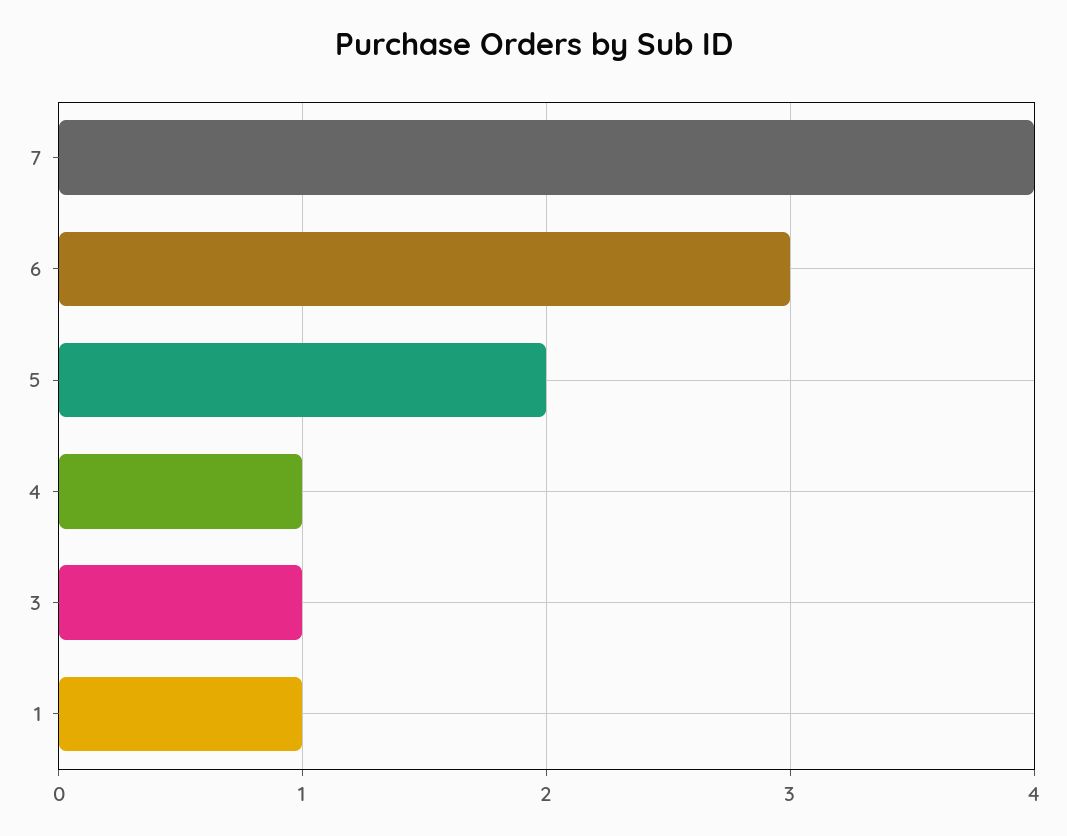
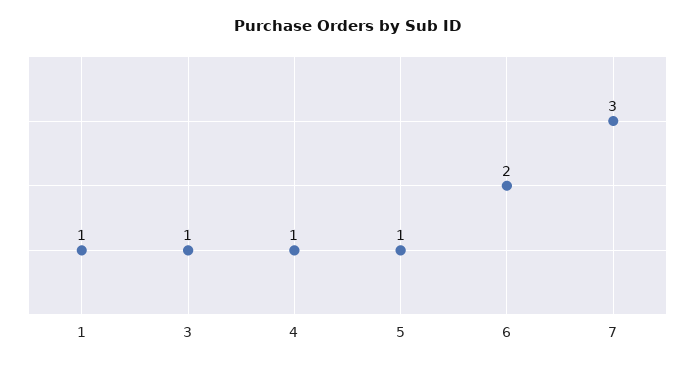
7: 4 -> 3
6: 3 -> 2
5: 2 -> 1

